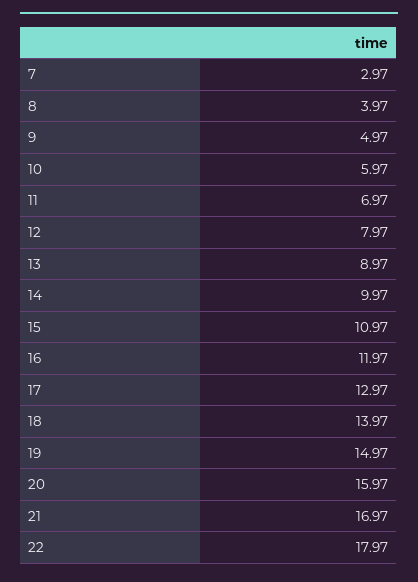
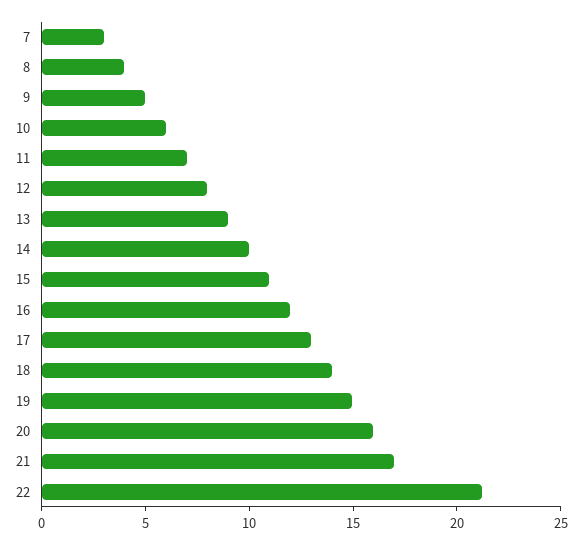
22: 17.97 -> 21

